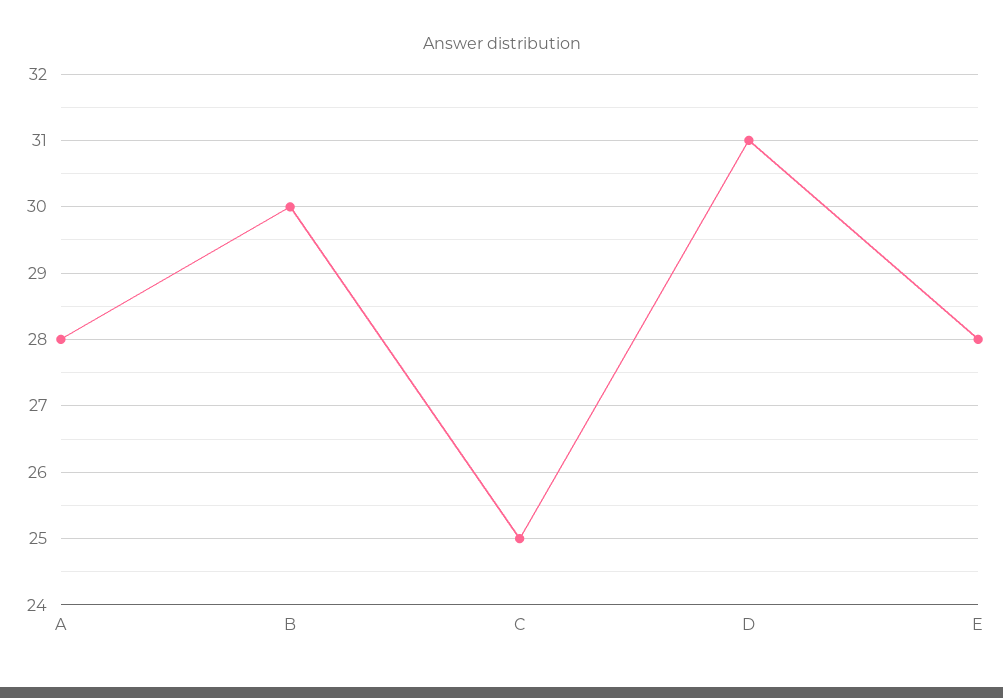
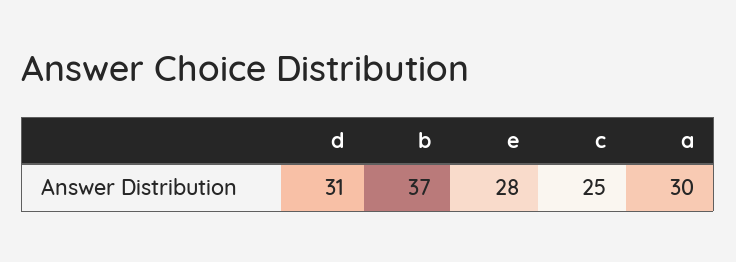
A: 28 -> 30
B: 30 -> 37

